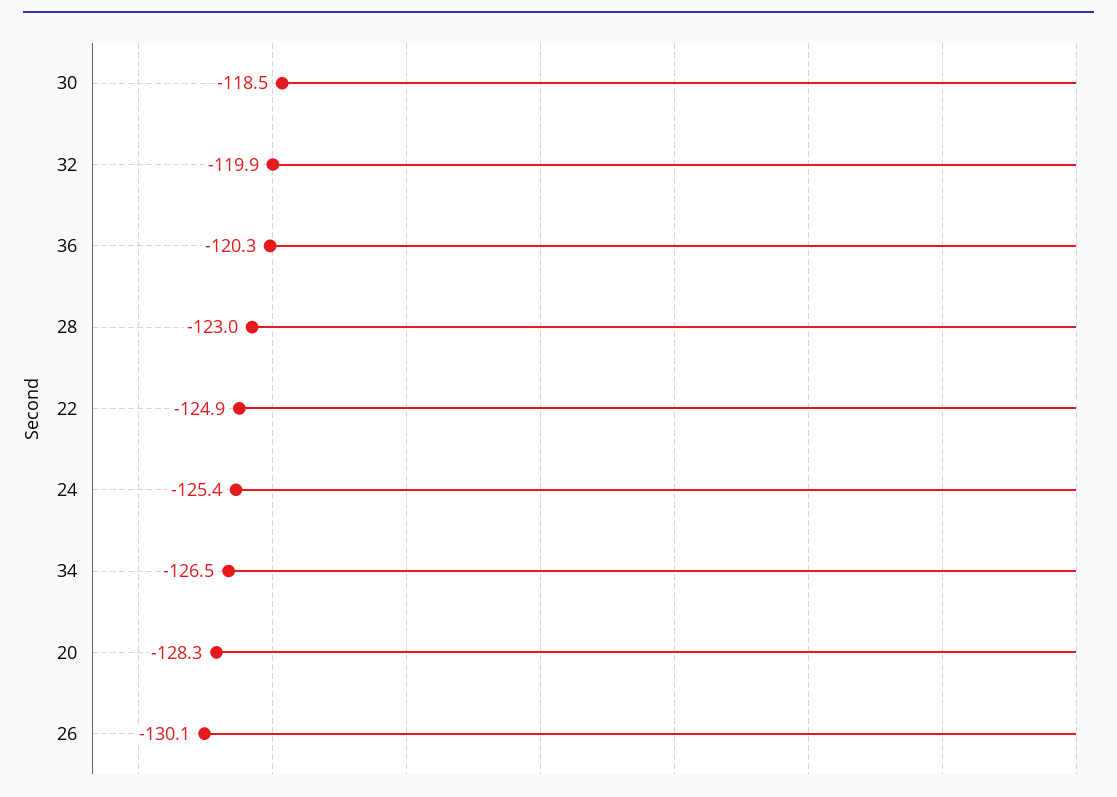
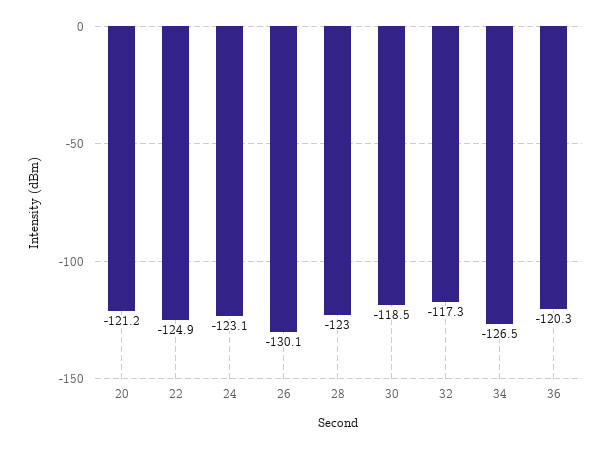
32: -119.9 -> -117.3
24: -125.4 -> -123.1
20: -128.3 -> -121.2

